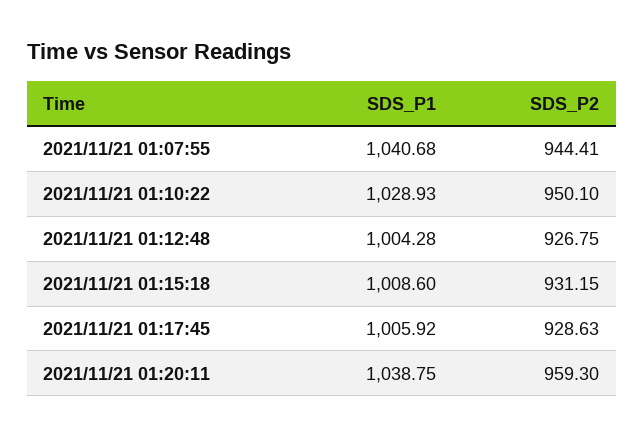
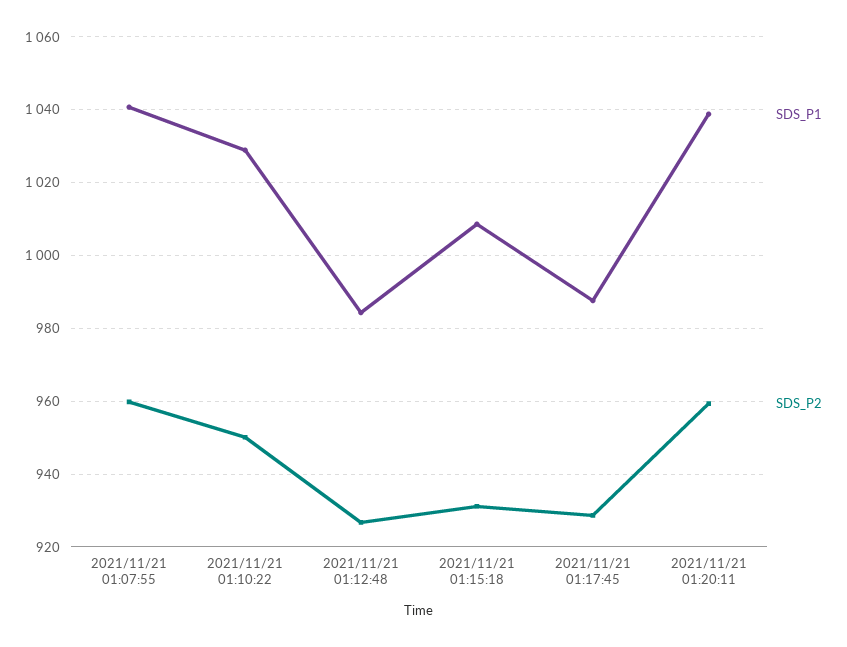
SDS_P2, 2021/11/21 01:07:55: 944.41 -> 960
SDS_P1, 2021/11/21 01:12:48: 1004.28 -> 984
SDS_P1, 2021/11/21 01:17:45: 1005.92 -> 988

